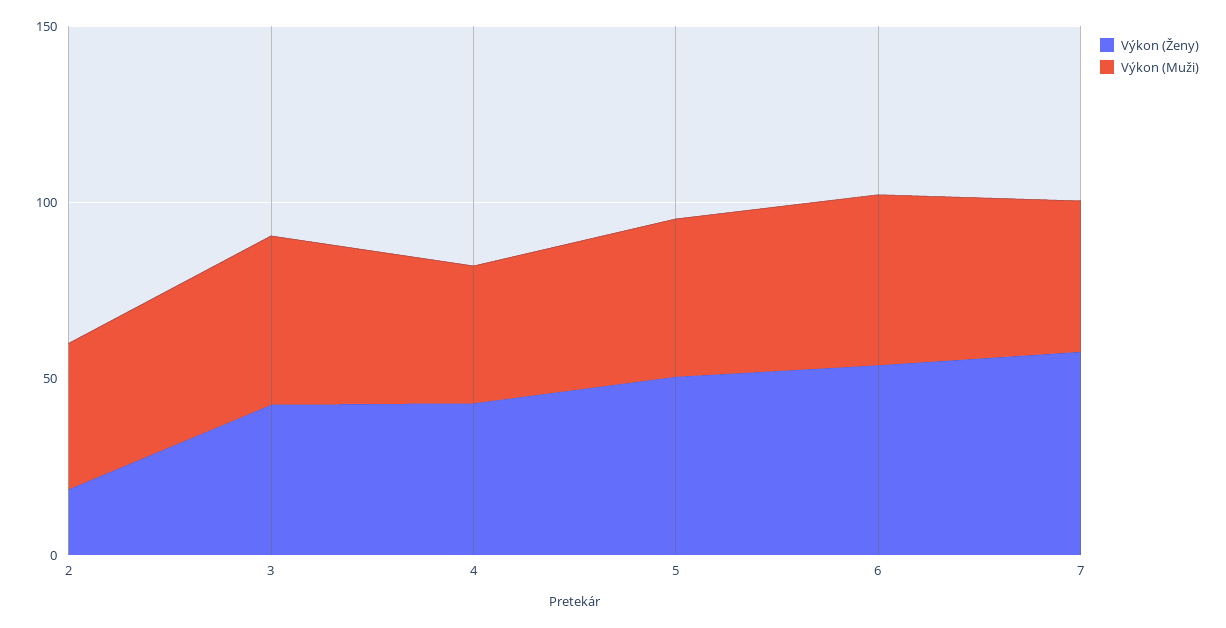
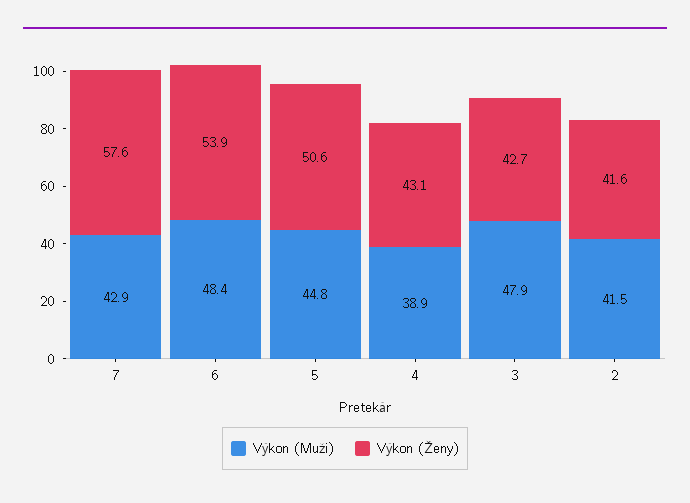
Výkon (Ženy), 2: 20 -> 41.6

